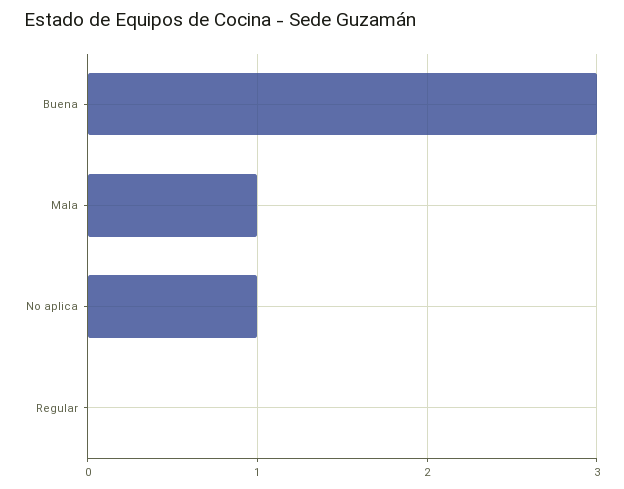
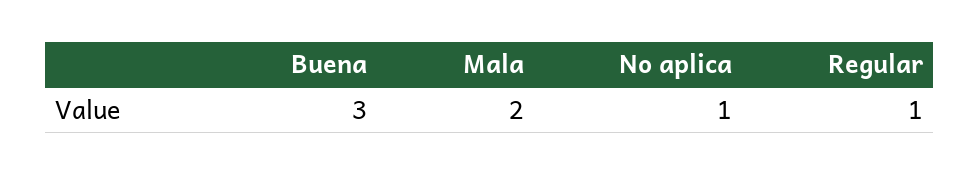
Mala: 1 -> 2
Regular: 0 -> 1

